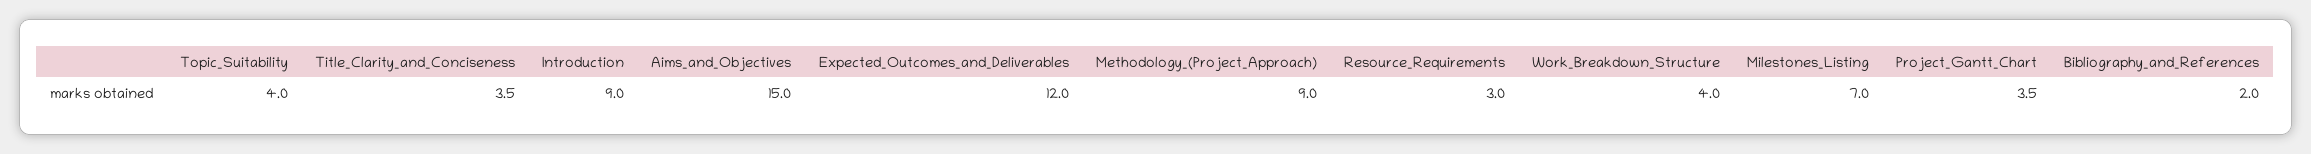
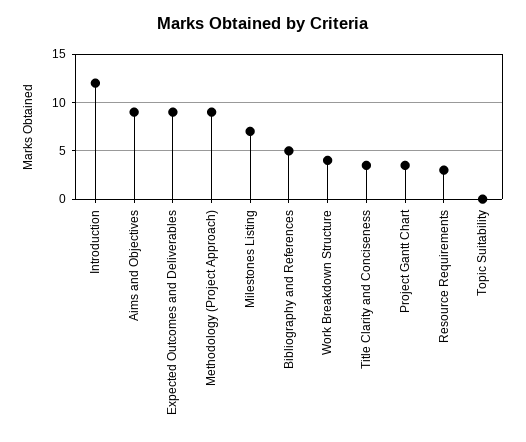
Topic_Suitability: 4 -> 0
Introduction: 9 -> 12
Aims_and_Objectives: 15 -> 9
Expected_Outcomes_and_Deliverables: 12 -> 9
Bibliography_and_References: 2 -> 5

